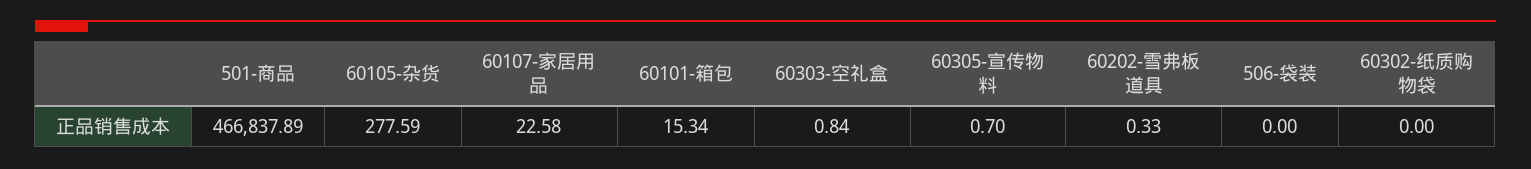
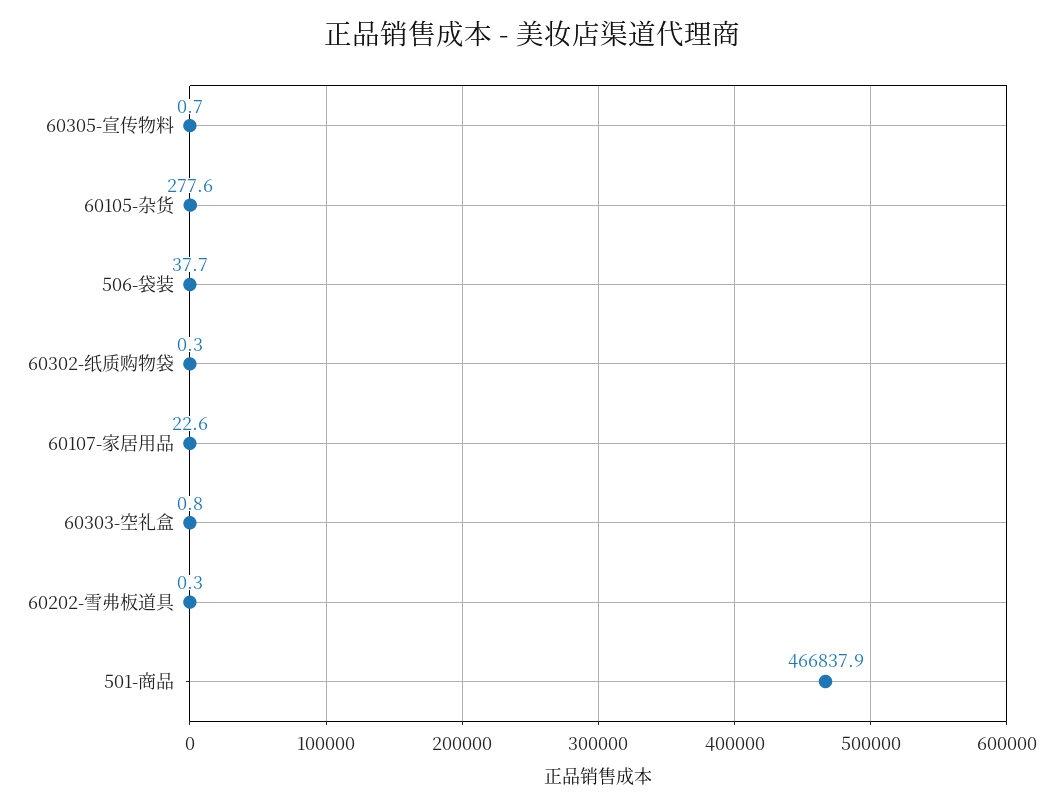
60101-箱包: 15.34 -> none
506-袋装: 0 -> 37.7
60302-纸质购物袋: 0 -> 0.3

